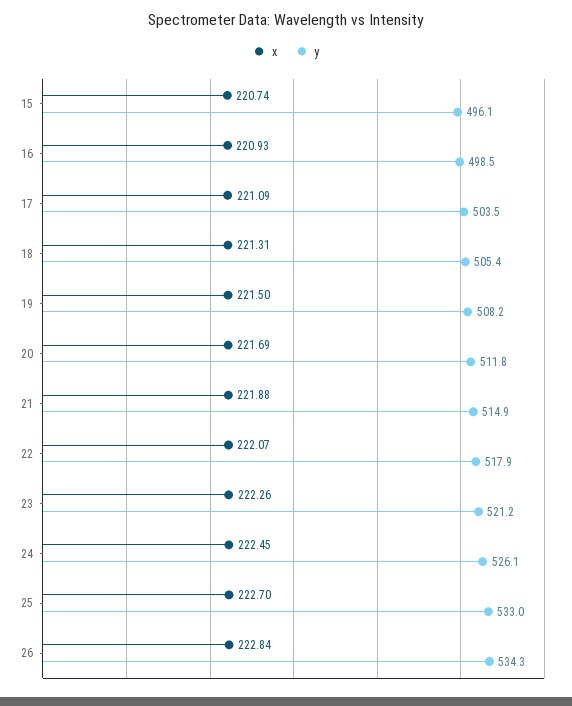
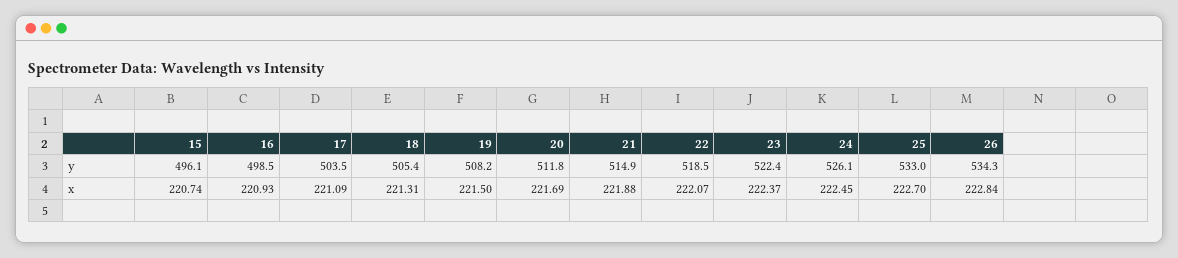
y, 22: 517.9 -> 518.5
x, 23: 222.26 -> 222.37
y, 23: 521.2 -> 522.4

